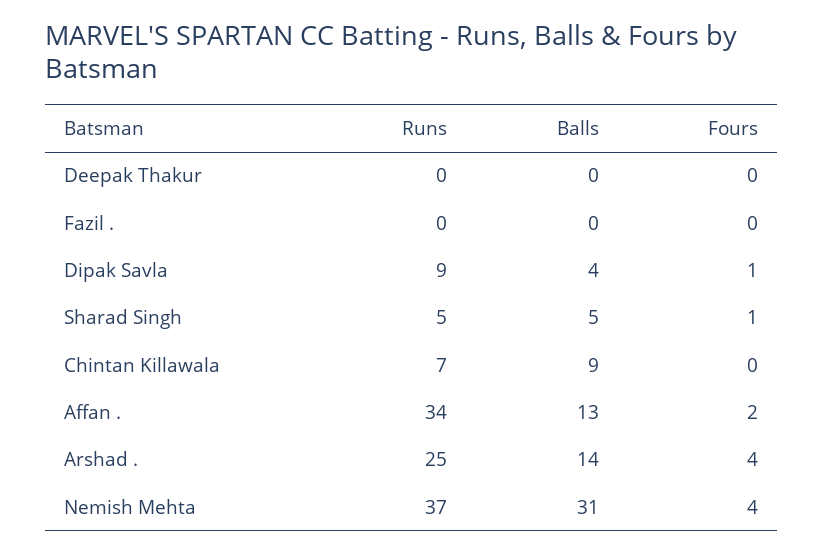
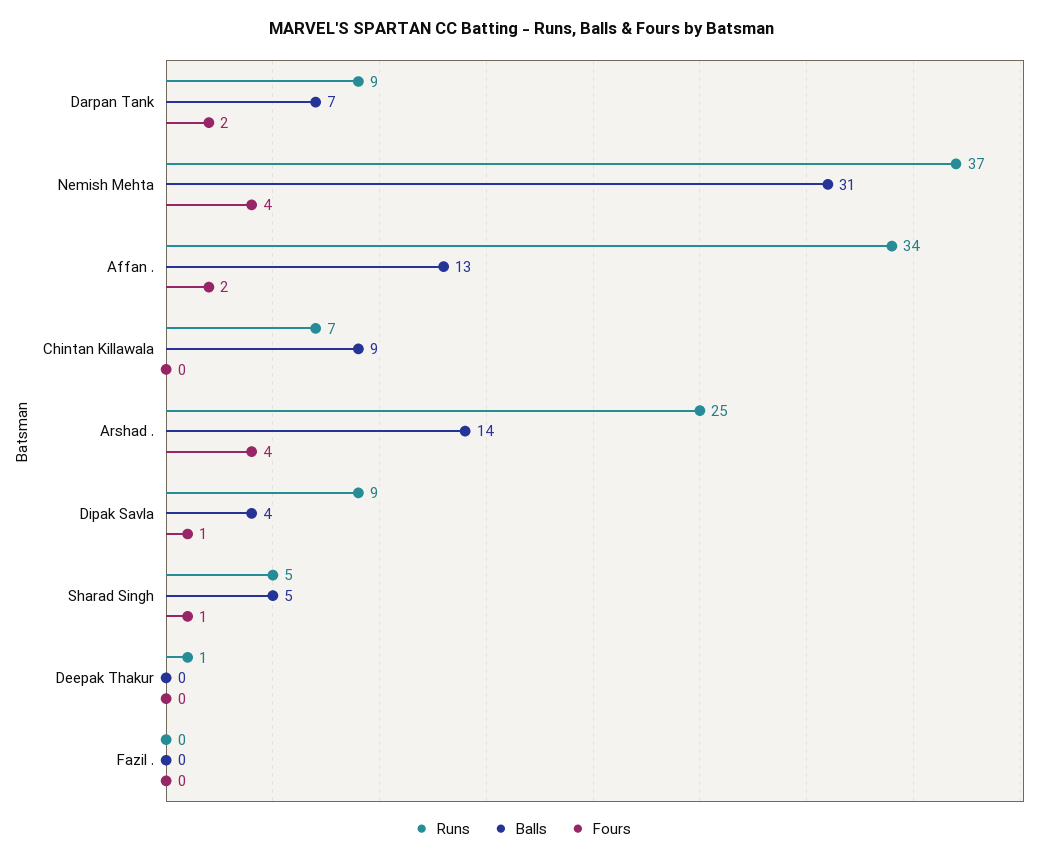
Runs, Deepak Thakur: 0 -> 1
Runs, Darpan Tank: none -> 9
Balls, Darpan Tank: none -> 7
Fours, Darpan Tank: none -> 2

